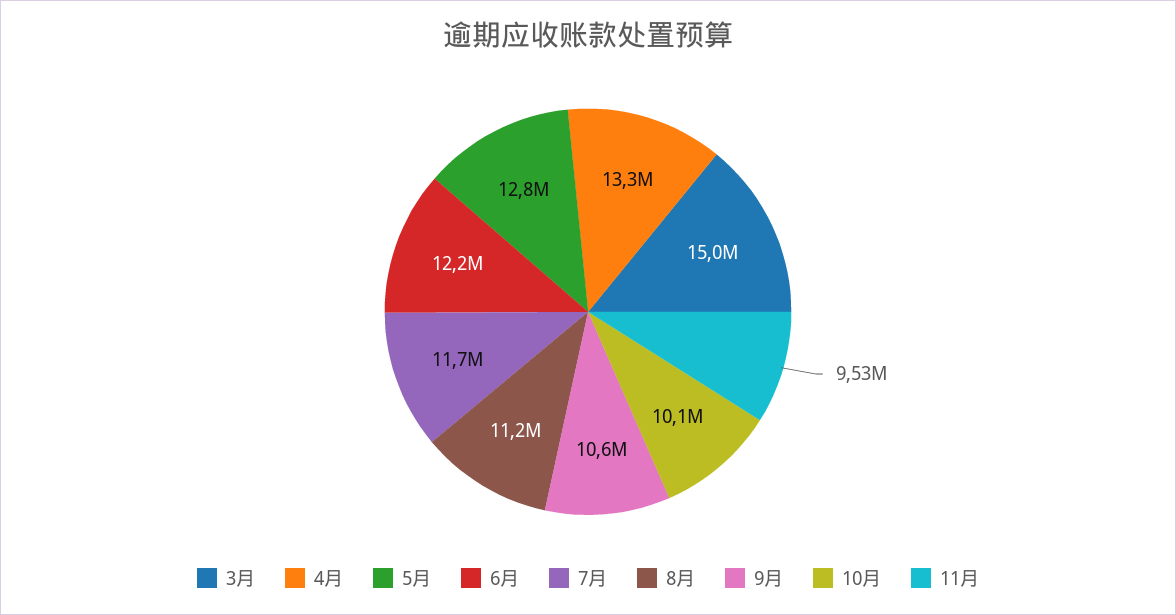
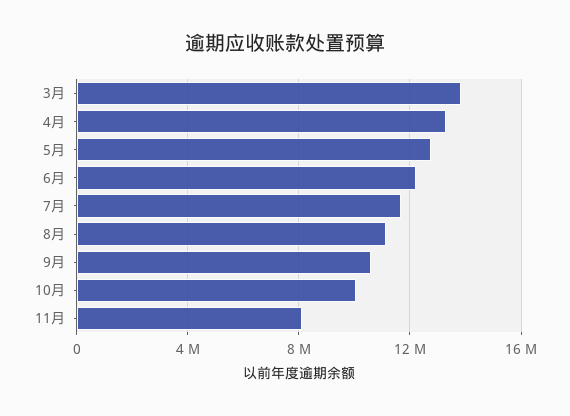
3月: 15000000 -> 14000000
11月: 9530000 -> 8000000

